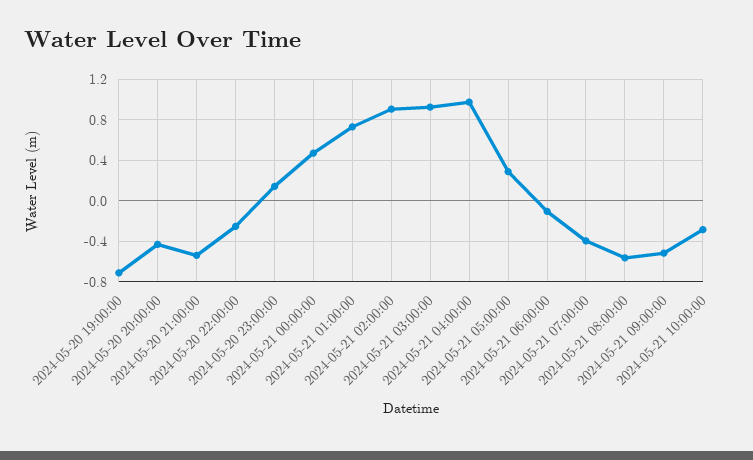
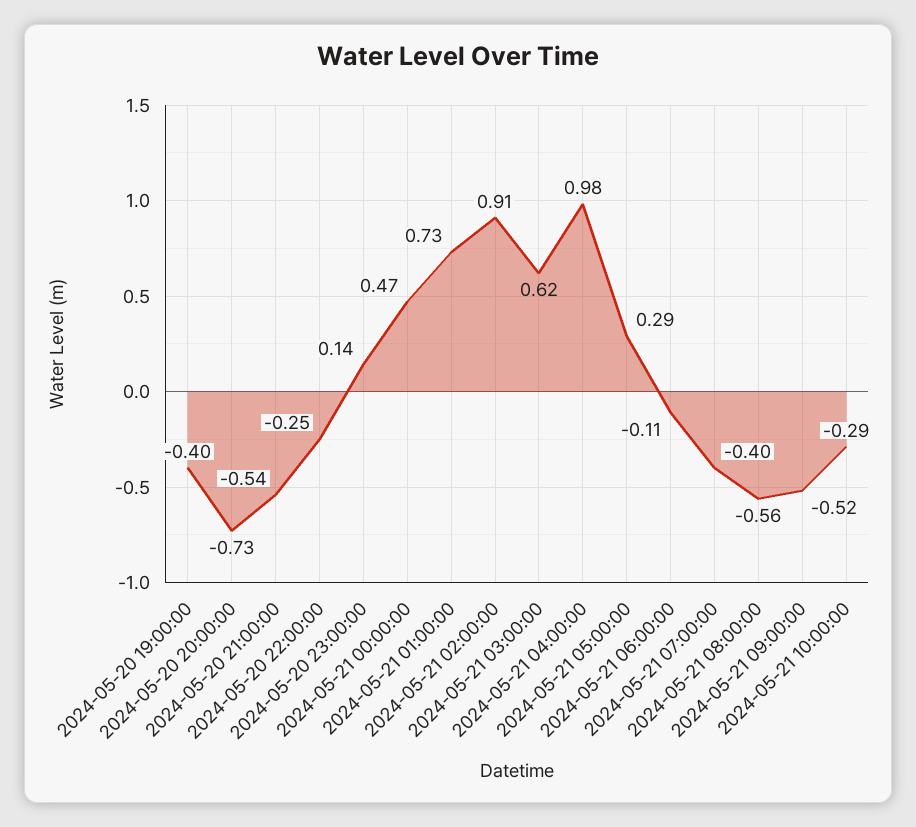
2024-05-20 19:00:00: -0.7 -> -0.4
2024-05-20 20:00:00: -0.4 -> -0.73
2024-05-21 03:00:00: 0.9 -> 0.62

